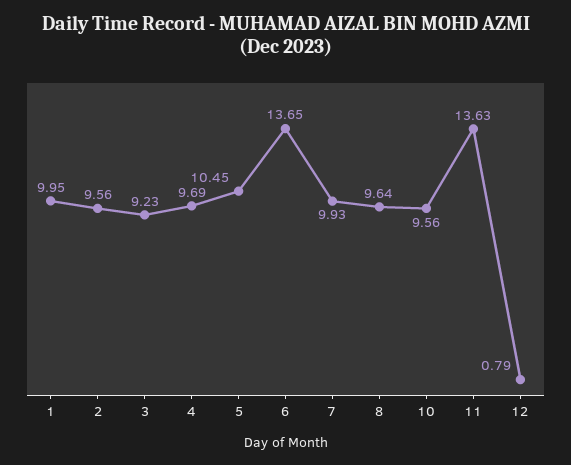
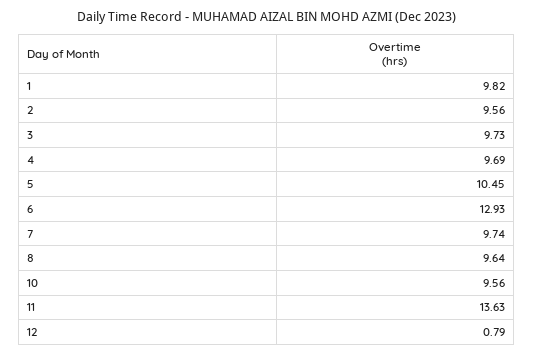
1: 9.95 -> 9.82
3: 9.23 -> 9.73
6: 13.65 -> 12.93
7: 9.93 -> 9.74

